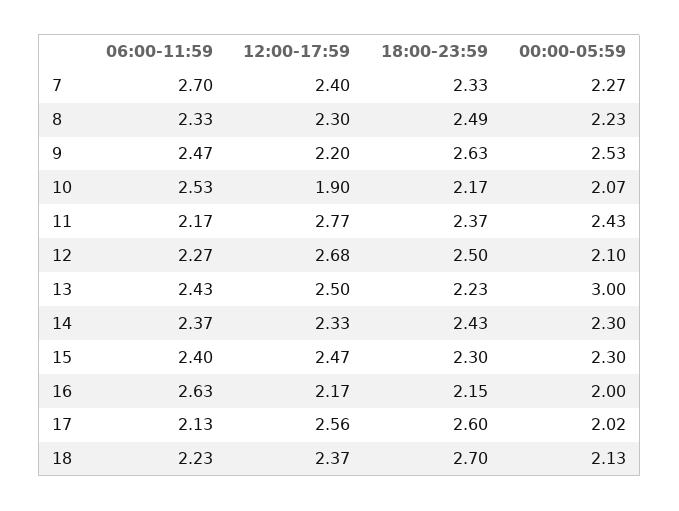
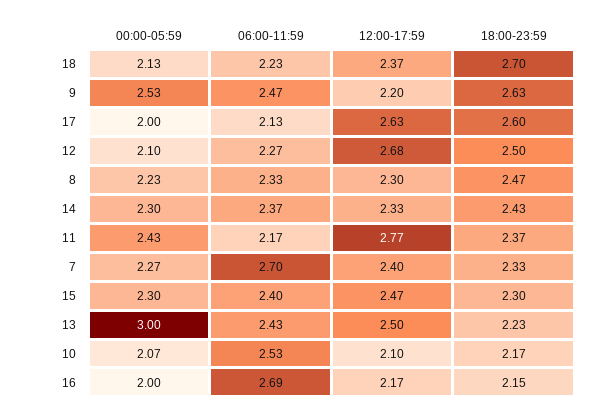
18:00-23:59, 8: 2.49 -> 2.47
12:00-17:59, 10: 1.9 -> 2.1
06:00-11:59, 16: 2.63 -> 2.69
12:00-17:59, 17: 2.56 -> 2.63
00:00-05:59, 17: 2.02 -> 2

